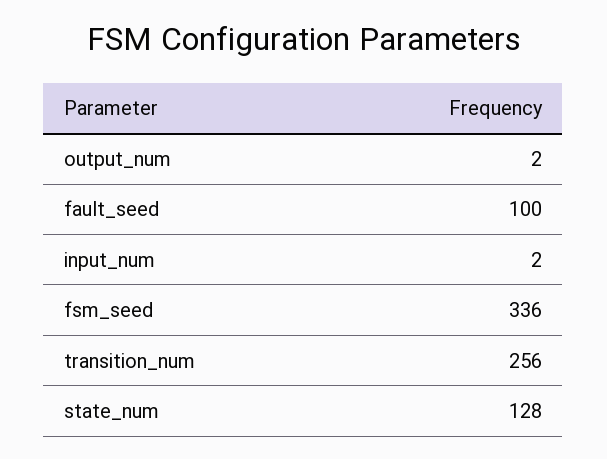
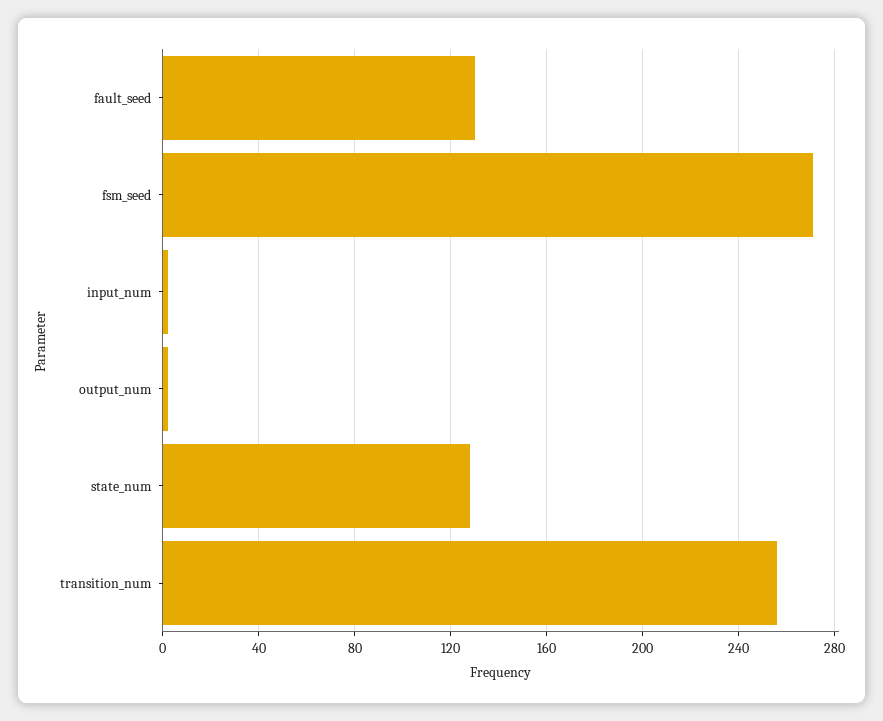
fault_seed: 100 -> 130
fsm_seed: 336 -> 270

